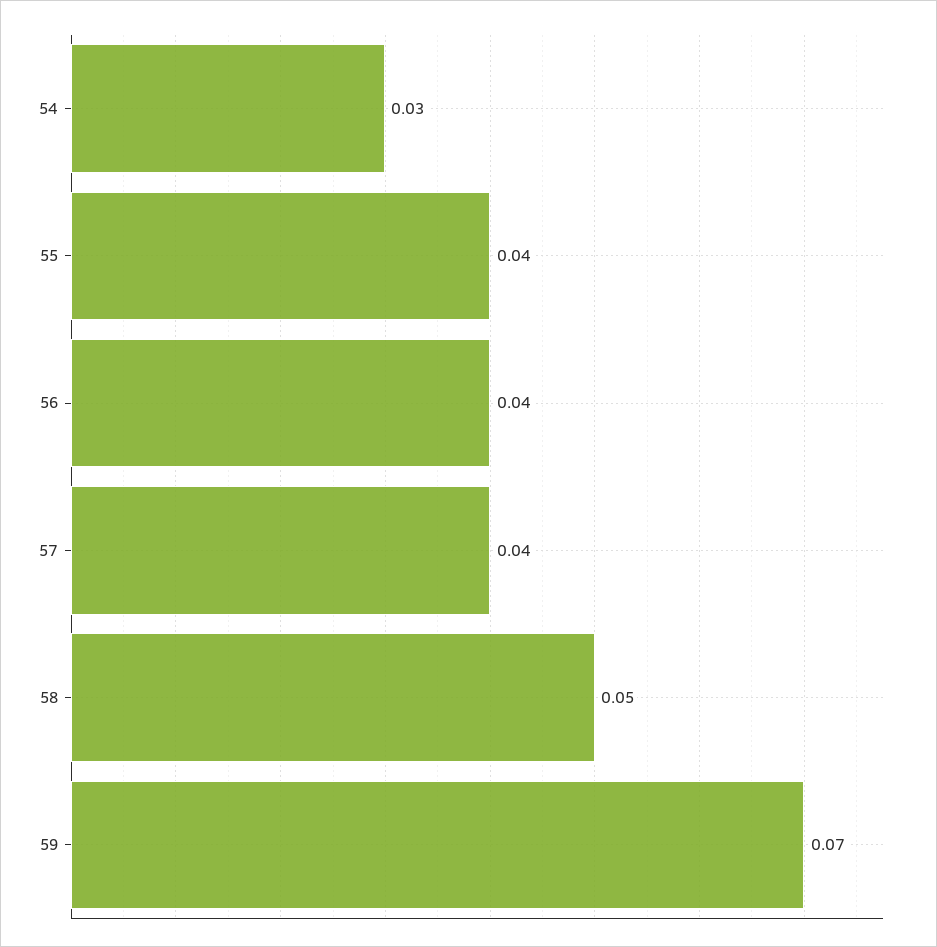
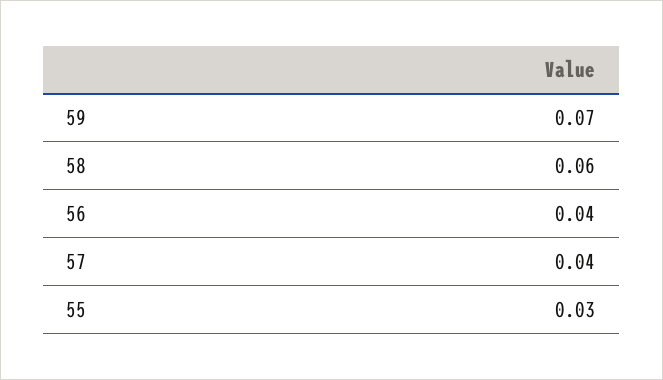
54: 0.03 -> none
55: 0.04 -> 0.03
58: 0.05 -> 0.06

